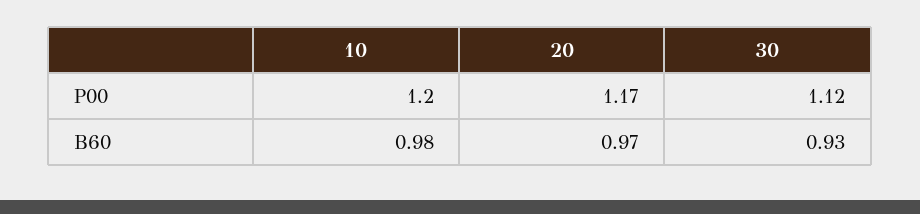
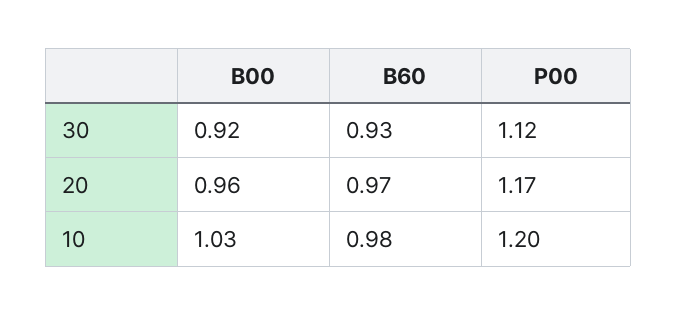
30, B00: none -> 0.92
20, B00: none -> 0.96
10, B00: none -> 1.03

